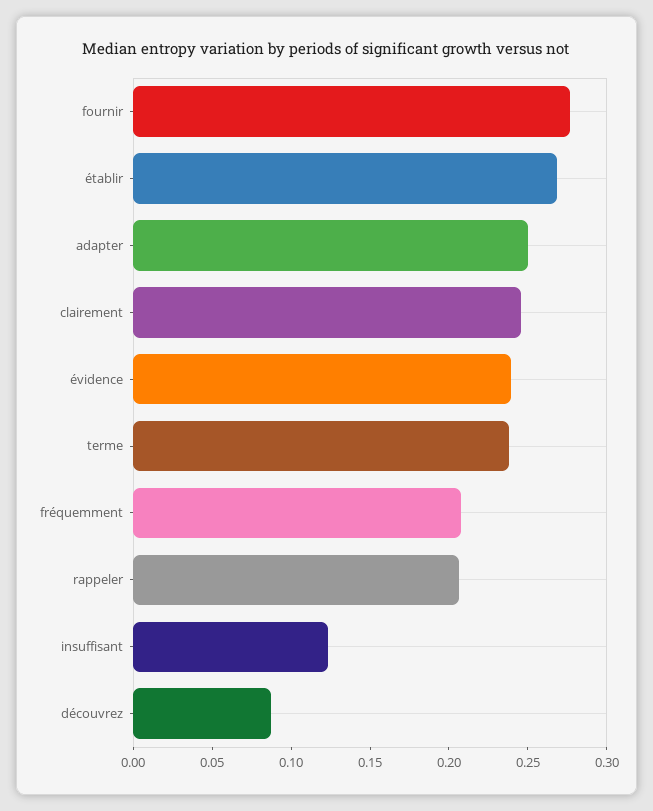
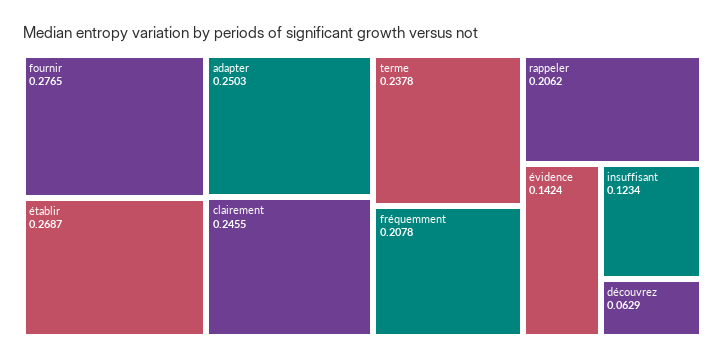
évidence: 0.24 -> 0.1424
découvrez: 0.09 -> 0.0629

